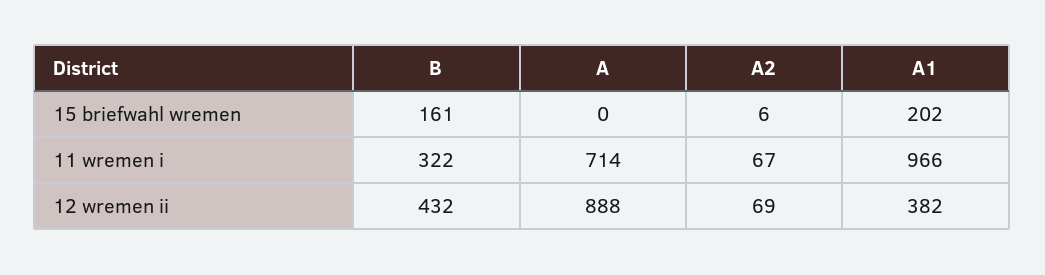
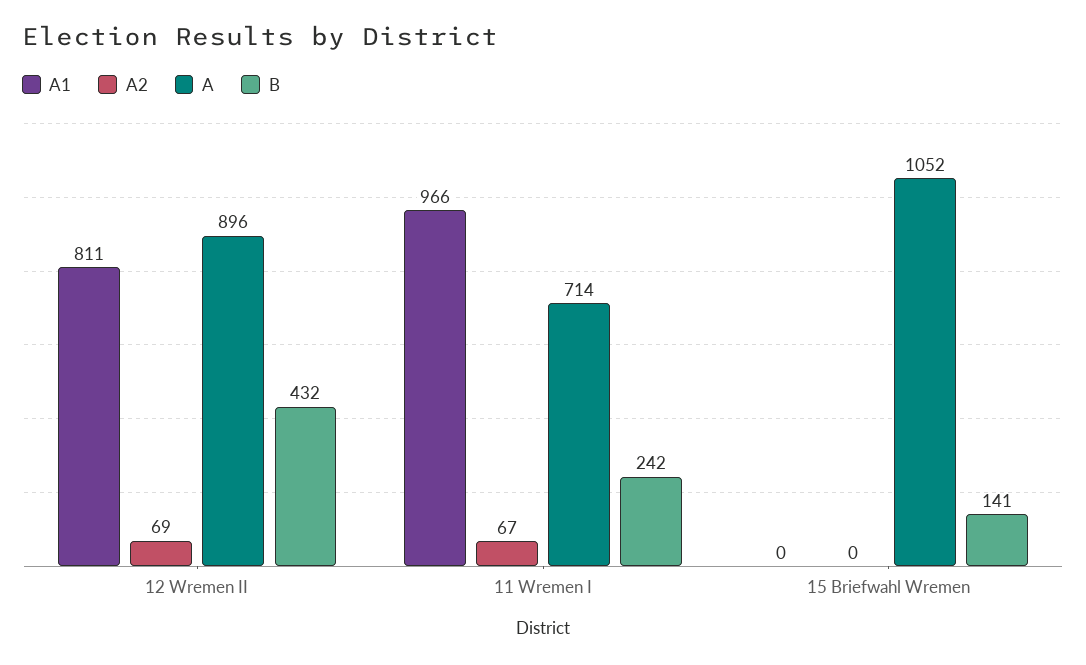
B, 15 briefwahl wremen: 161 -> 141
A, 15 briefwahl wremen: 0 -> 1052
A2, 15 briefwahl wremen: 6 -> 0
A1, 15 briefwahl wremen: 202 -> 0
B, 11 wremen i: 322 -> 242
A, 12 wremen ii: 888 -> 896
A1, 12 wremen ii: 382 -> 811

